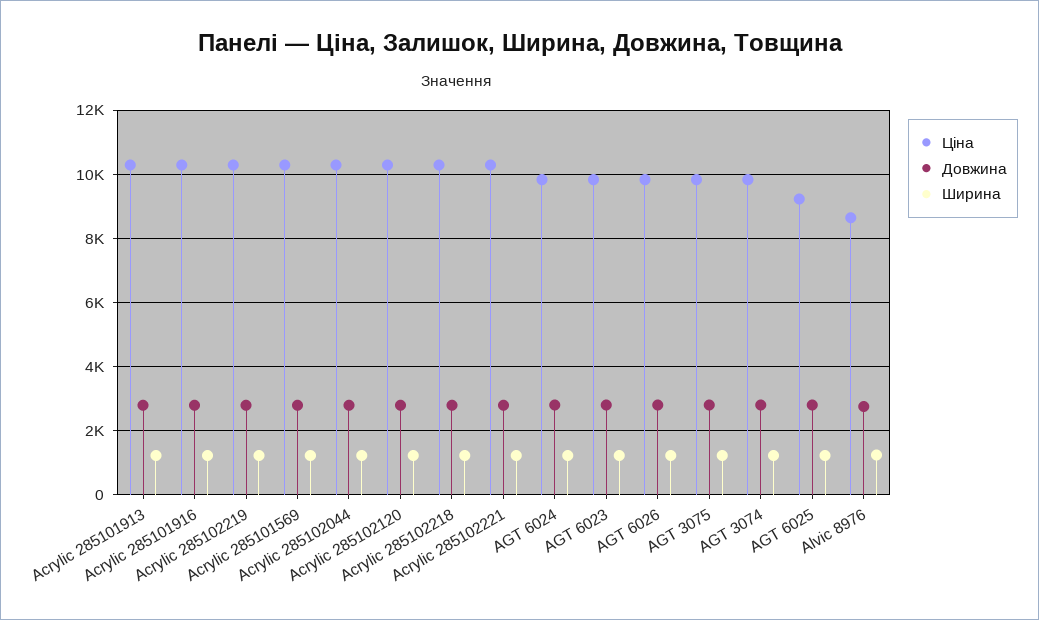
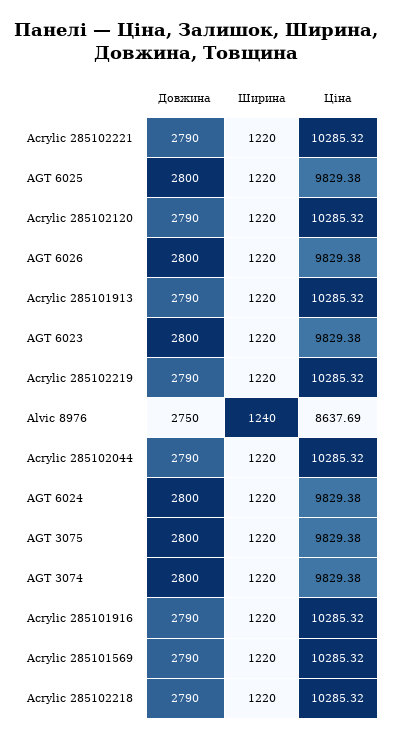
Ціна, AGT 6025: 9200 -> 9829.38

